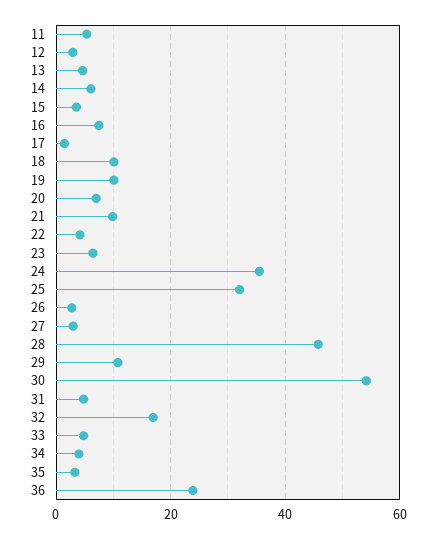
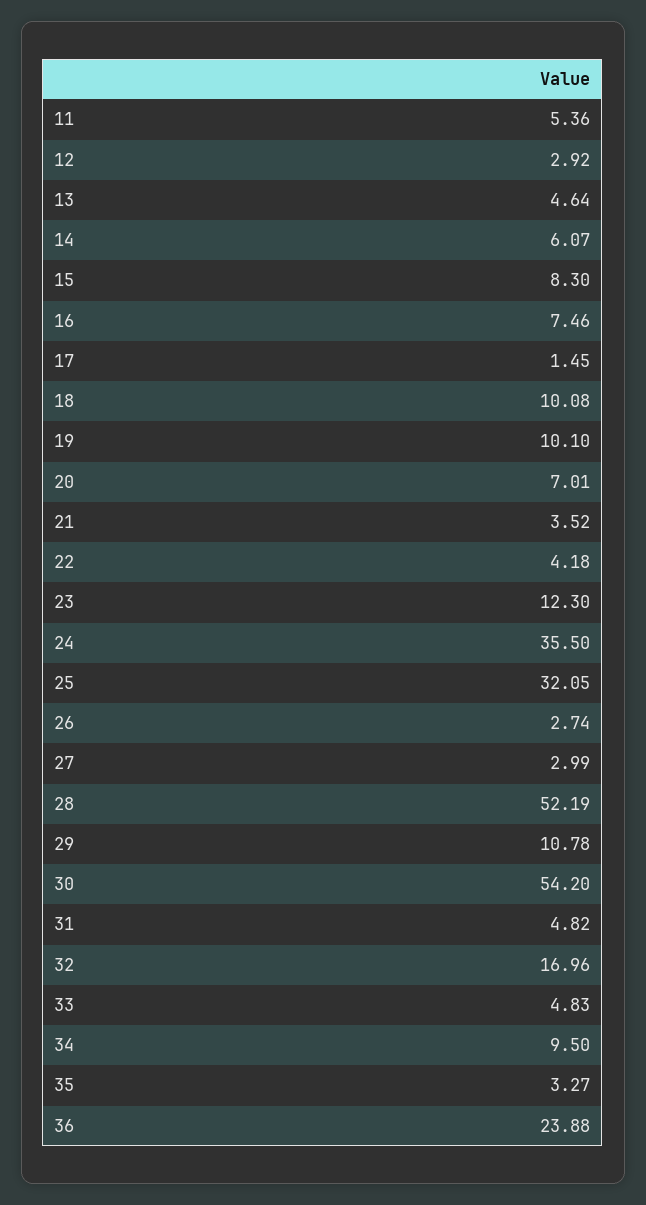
15: 4 -> 8.3
21: 10 -> 3.52
23: 6 -> 12.3
28: 46 -> 52.19
34: 4 -> 9.5

